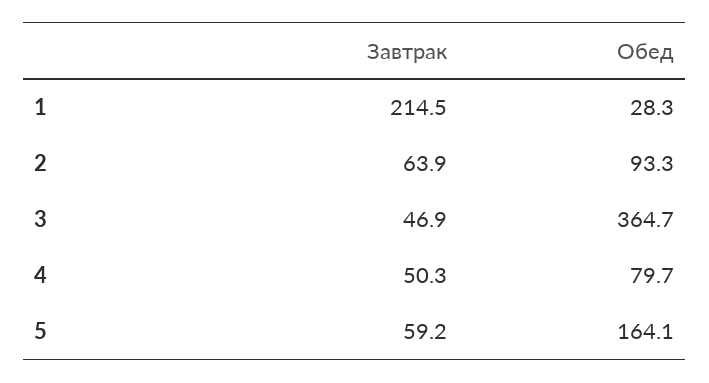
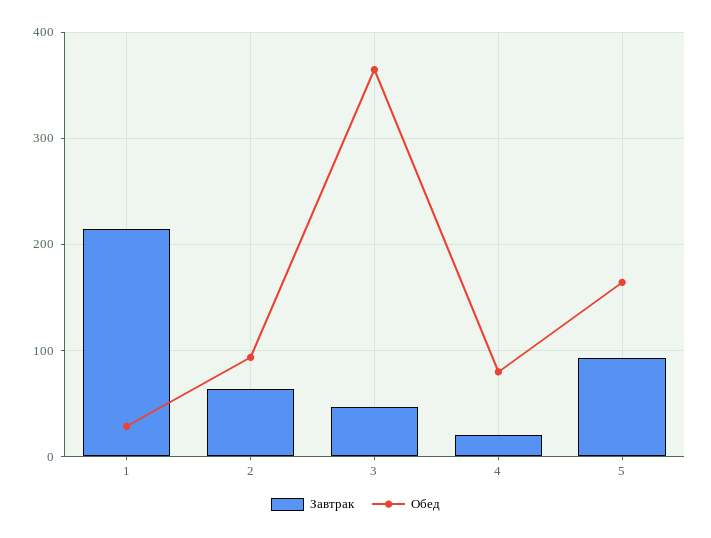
Завтрак, 4: 50.3 -> 20
Завтрак, 5: 59.2 -> 90

